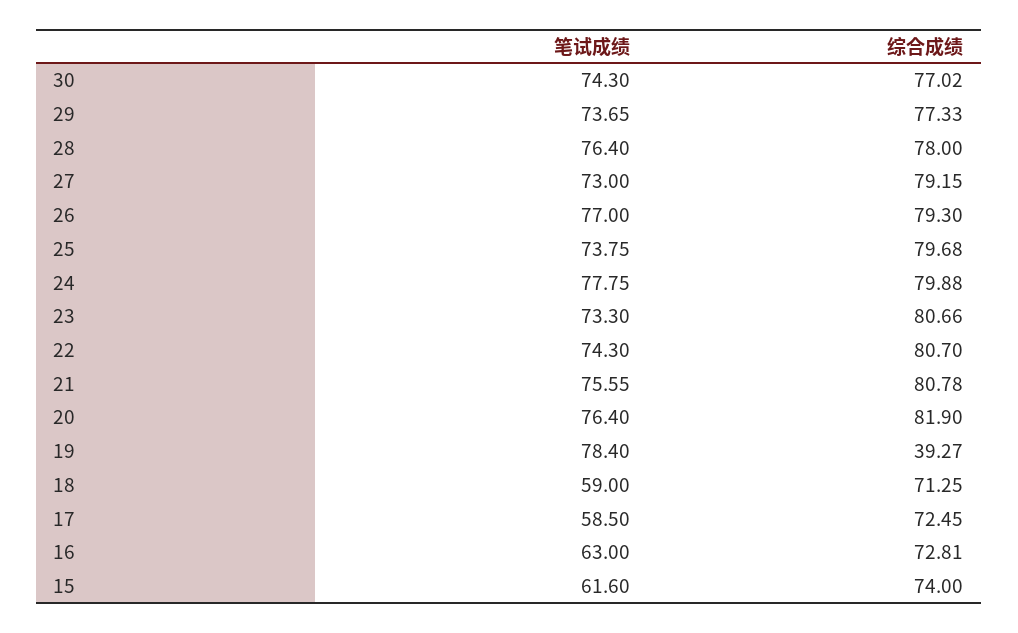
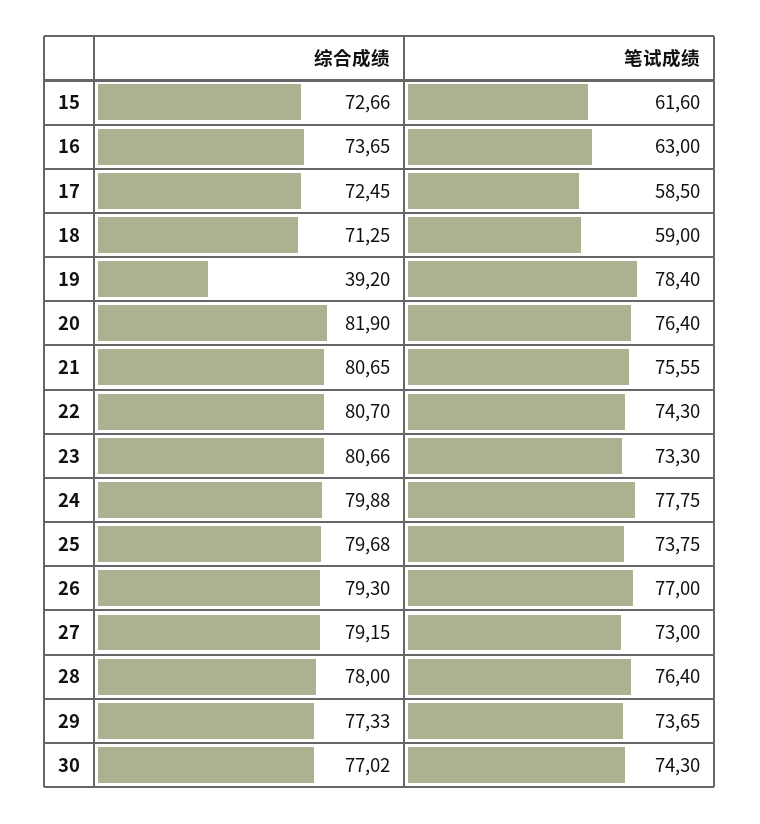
综合成绩, 21: 80.78 -> 80.65
综合成绩, 19: 39.27 -> 39.2
综合成绩, 16: 72.81 -> 73.65
综合成绩, 15: 74 -> 72.66

